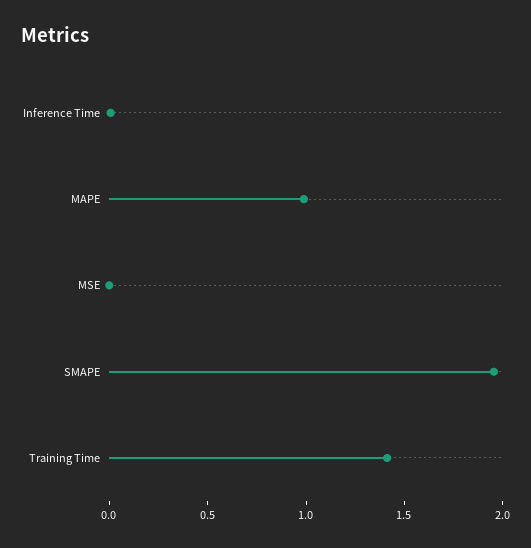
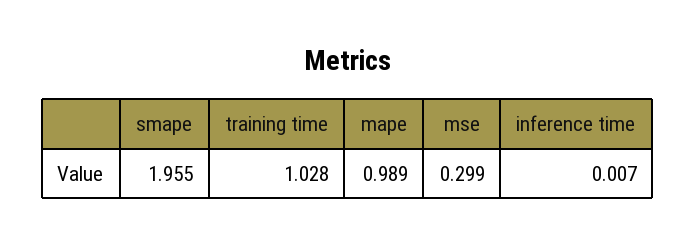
MSE: 0 -> 0.299
Training Time: 1.4 -> 1.028

